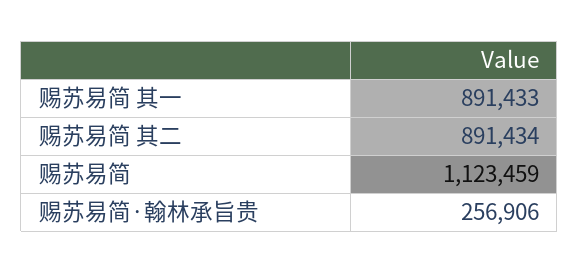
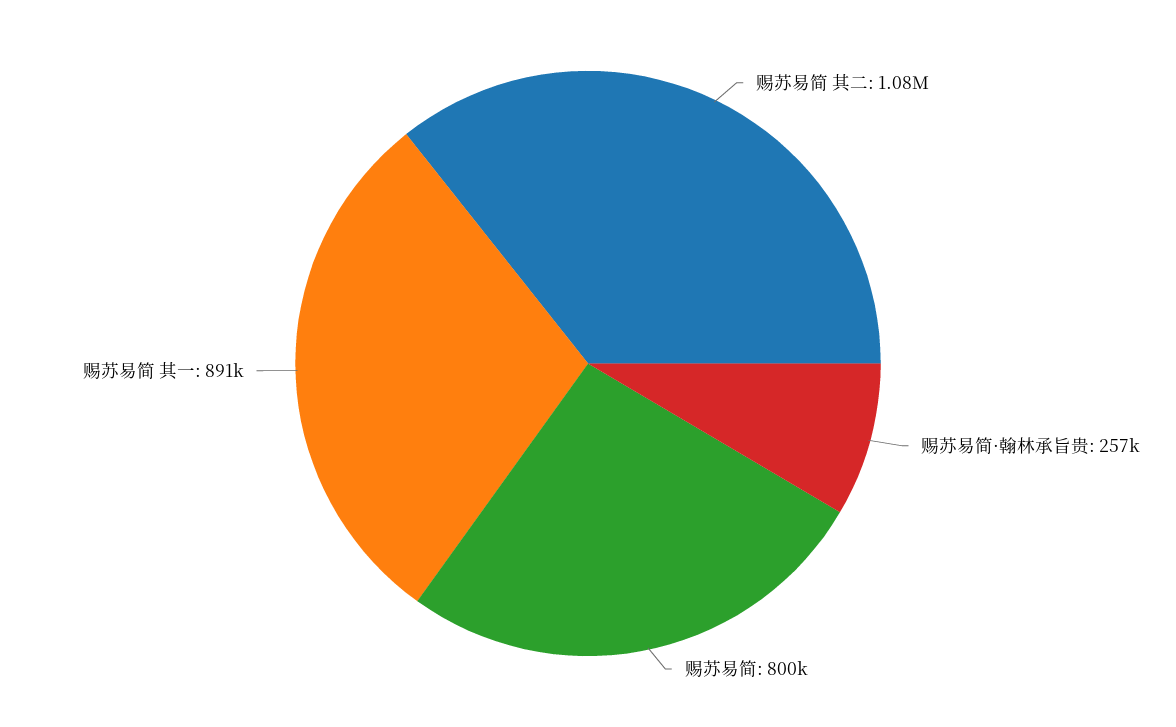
赐苏易简 其二: 891434 -> 1080000
赐苏易简: 1123459 -> 800000

